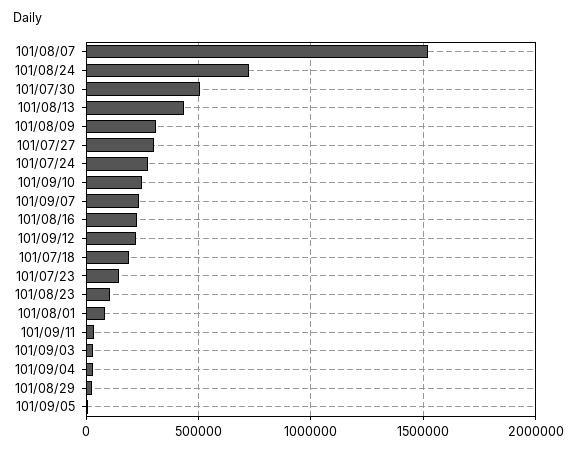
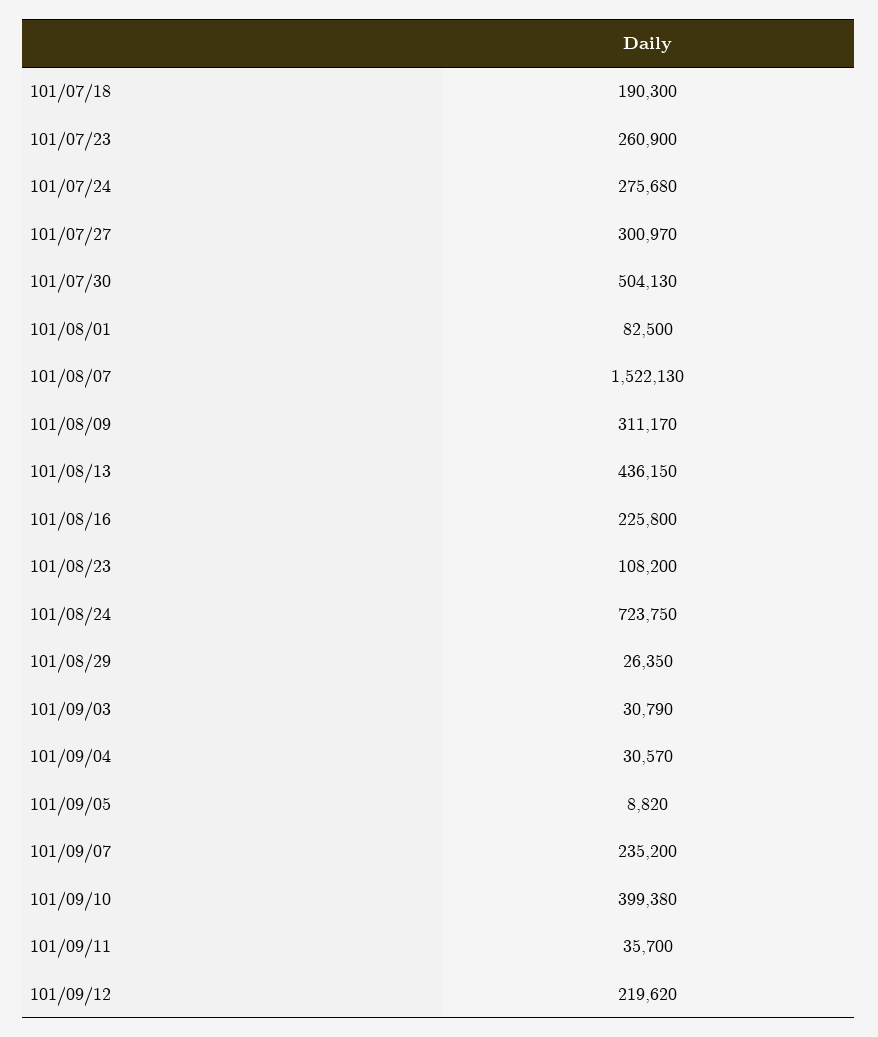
101/09/10: 250000 -> 399380
101/07/23: 150000 -> 260900

